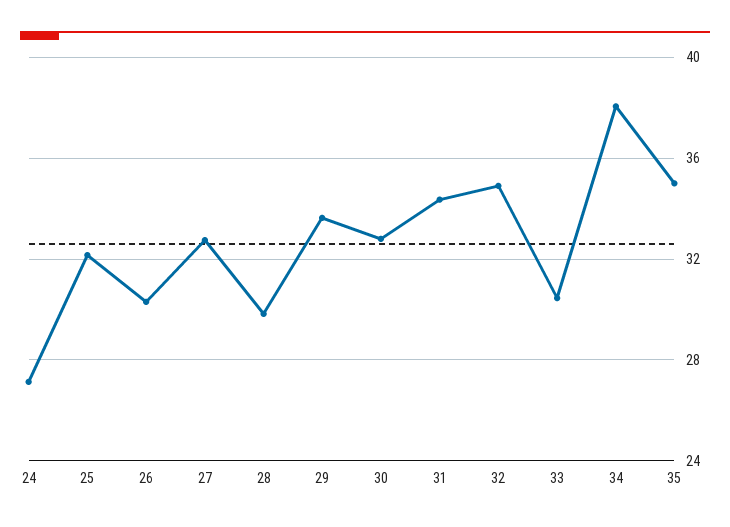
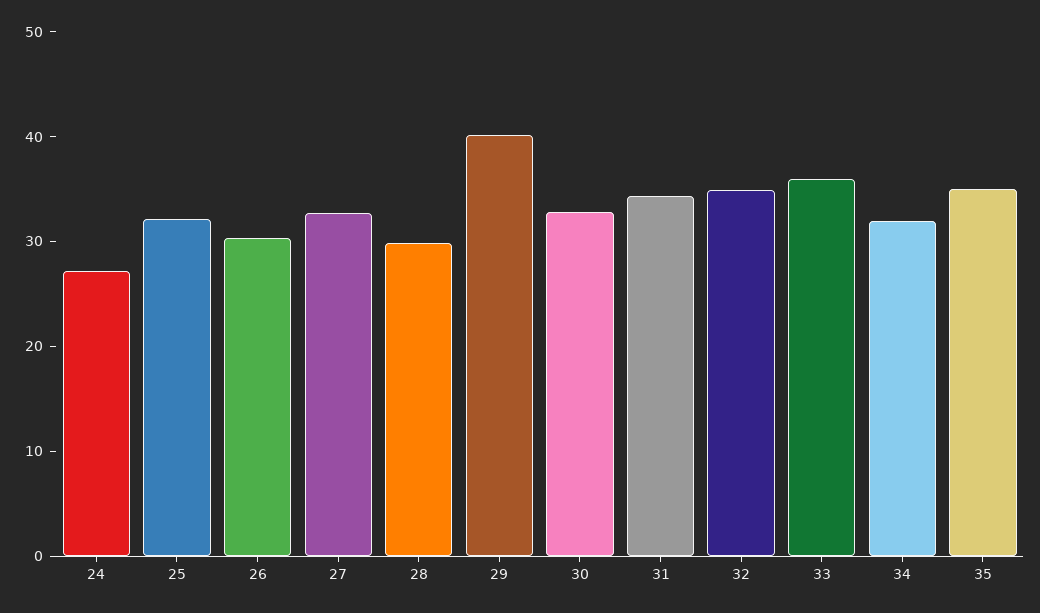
29: 33.5 -> 40
33: 30.5 -> 36
34: 38 -> 32

